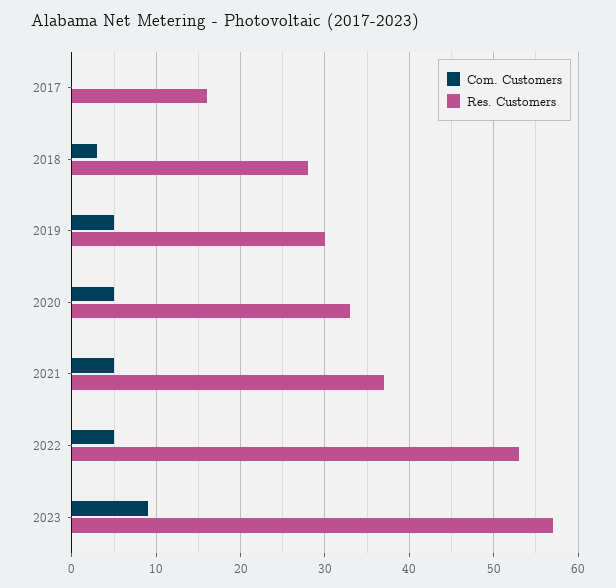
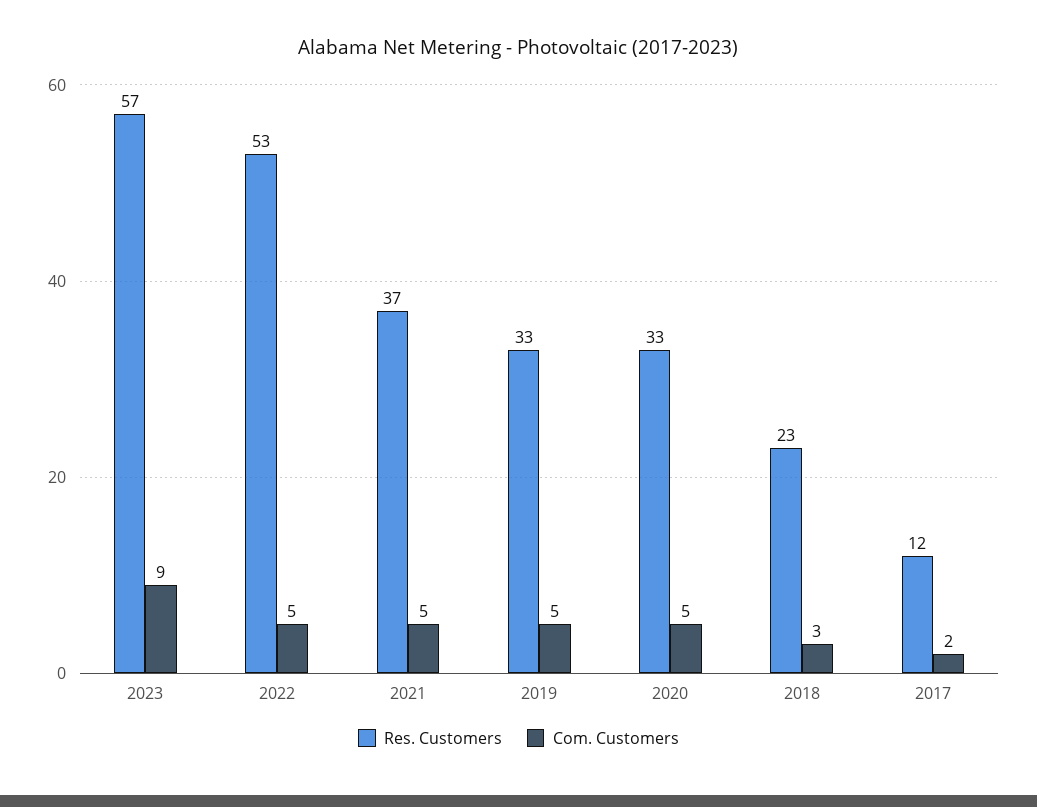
Com. Customers, 2017: 0 -> 2
Res. Customers, 2017: 16 -> 12
Res. Customers, 2018: 28 -> 23
Res. Customers, 2019: 30 -> 33

